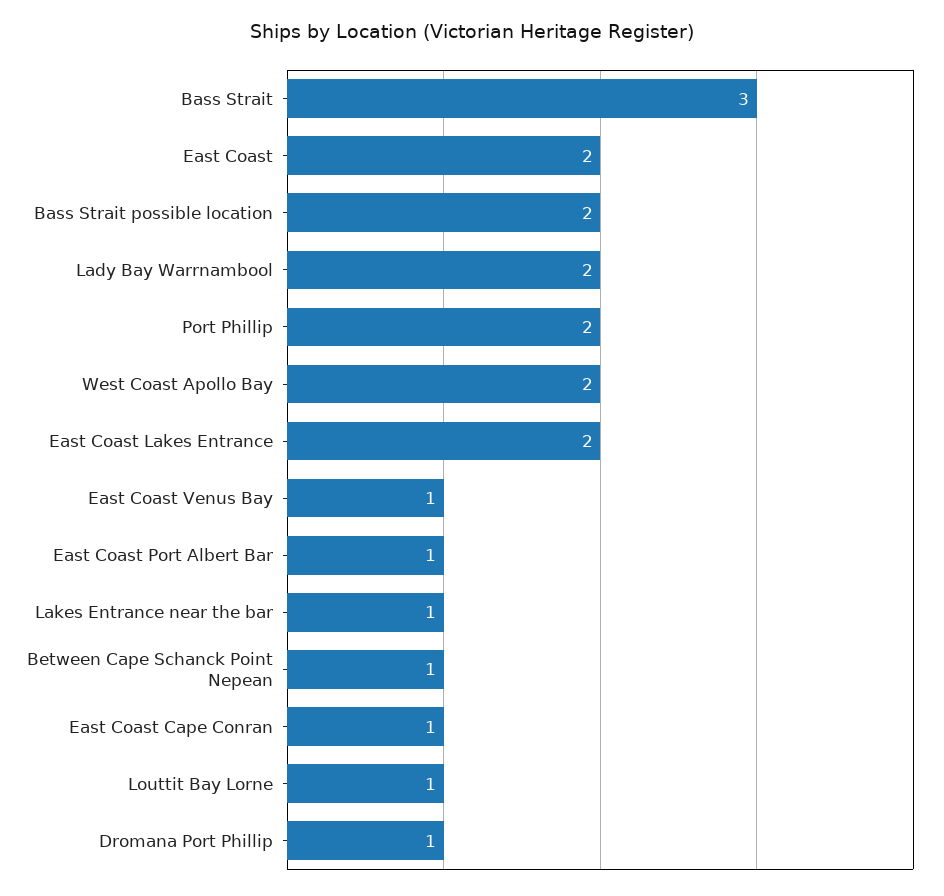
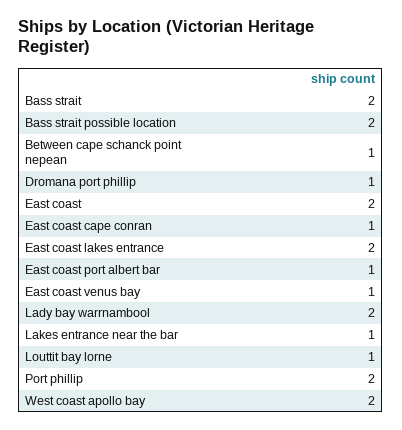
Bass Strait: 3 -> 2

